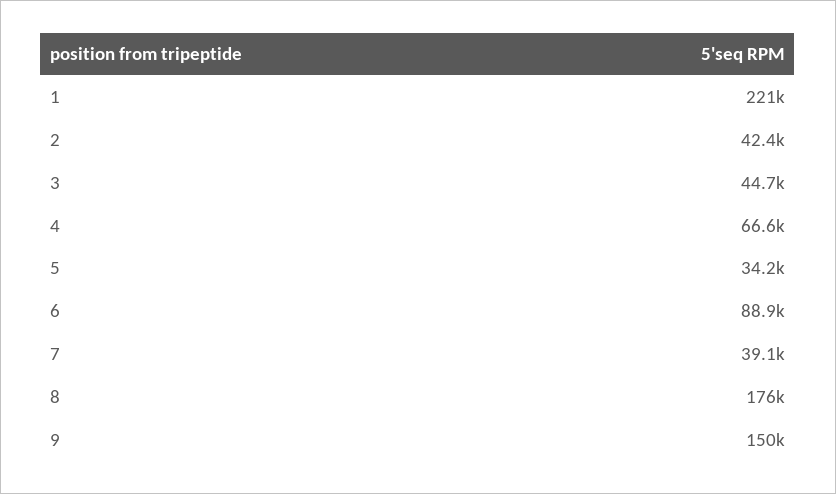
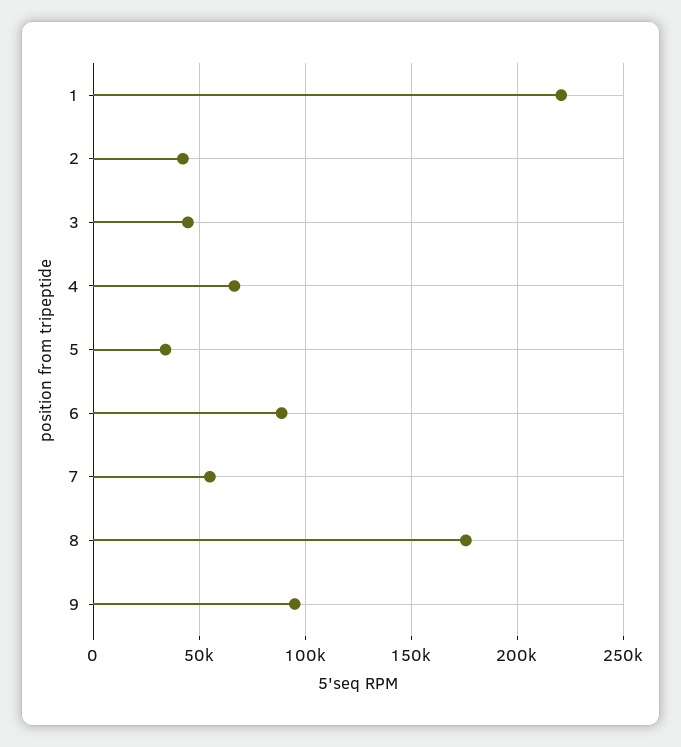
7: 39100 -> 55000
9: 150000 -> 95000

